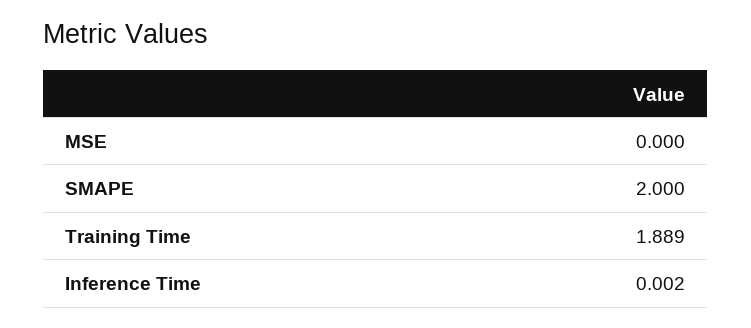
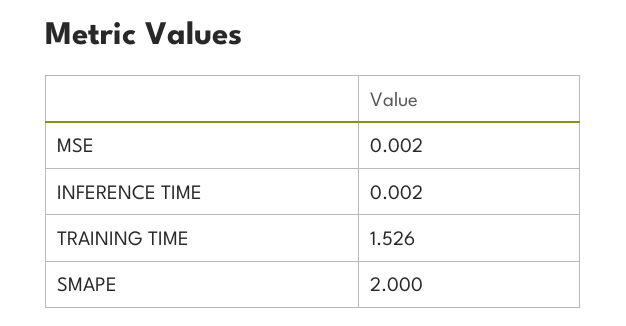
MSE: 0 -> 0.002
Training Time: 1.889 -> 1.526

